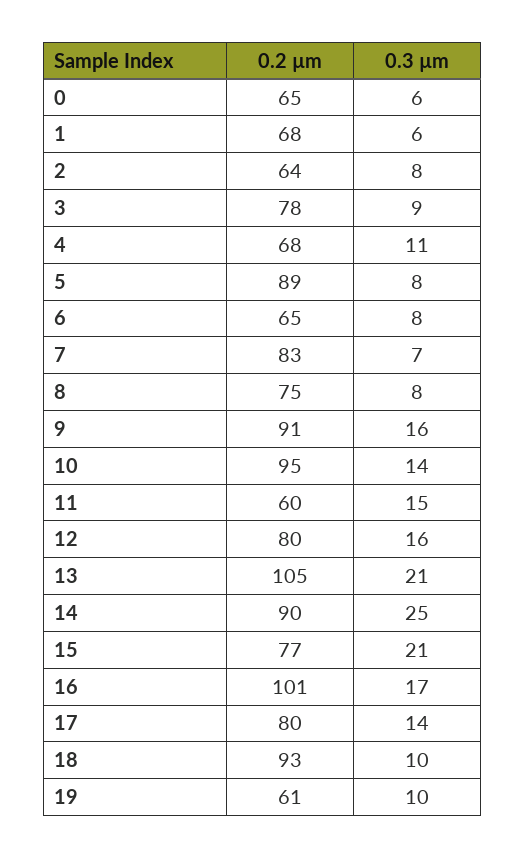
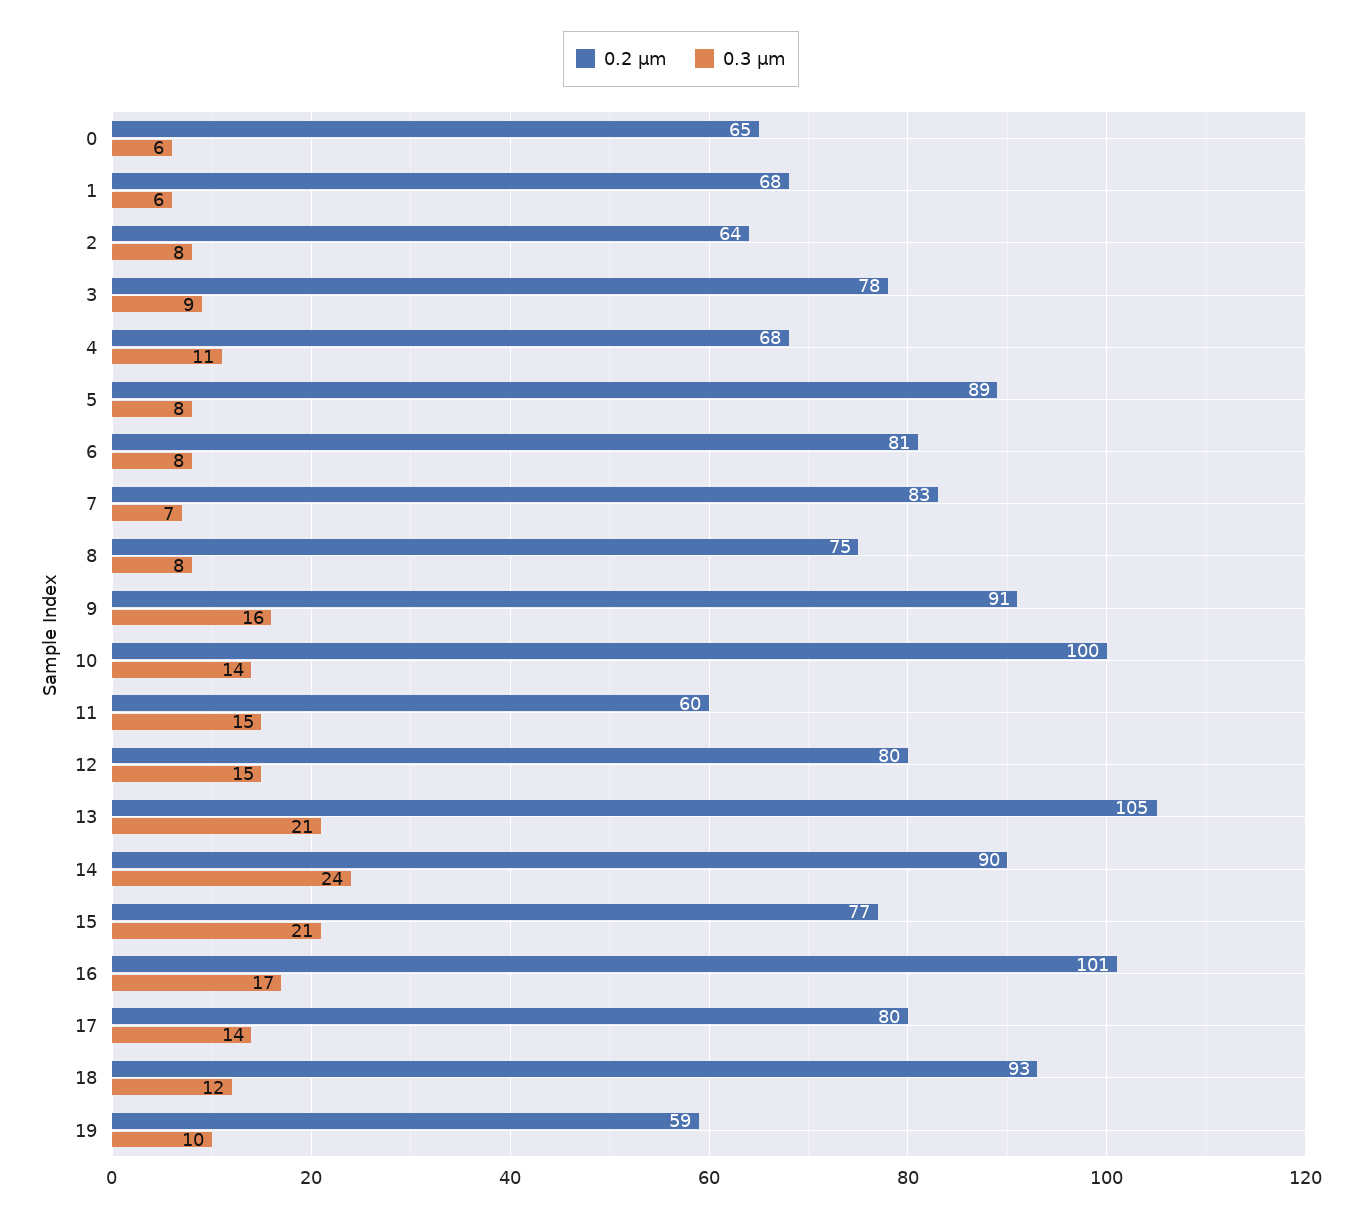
0.2 µm, 6: 65 -> 81
0.2 µm, 10: 95 -> 100
0.3 µm, 12: 16 -> 15
0.3 µm, 14: 25 -> 24
0.3 µm, 18: 10 -> 12
0.2 µm, 19: 61 -> 59

